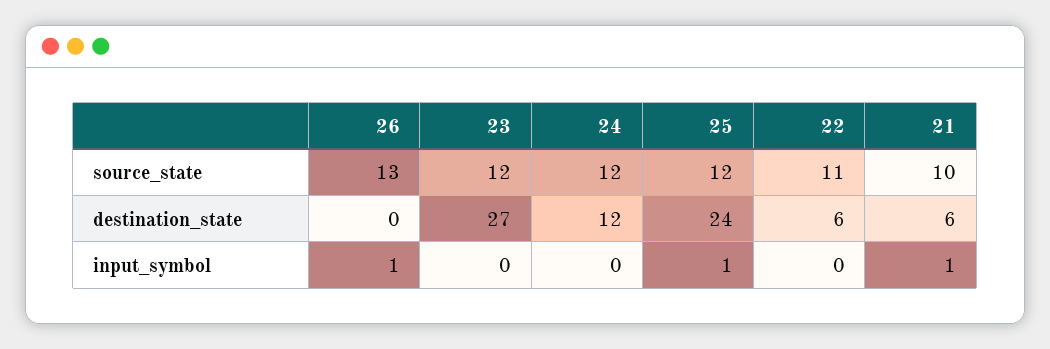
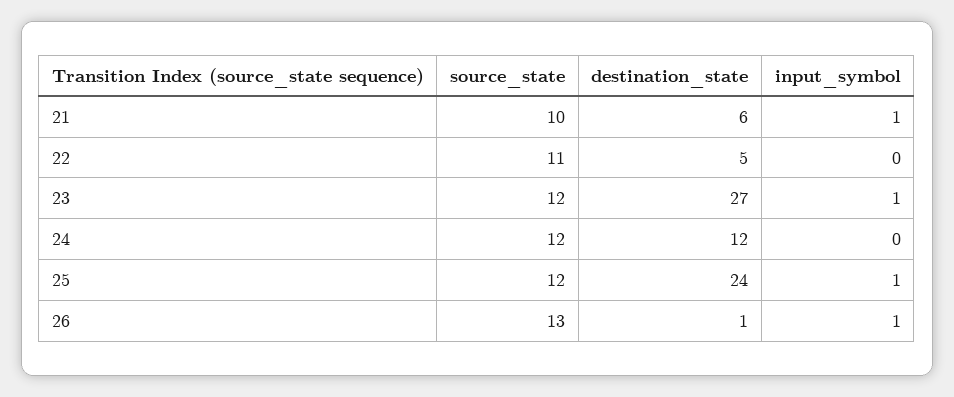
26, destination_state: 0 -> 1
22, destination_state: 6 -> 5
23, input_symbol: 0 -> 1

